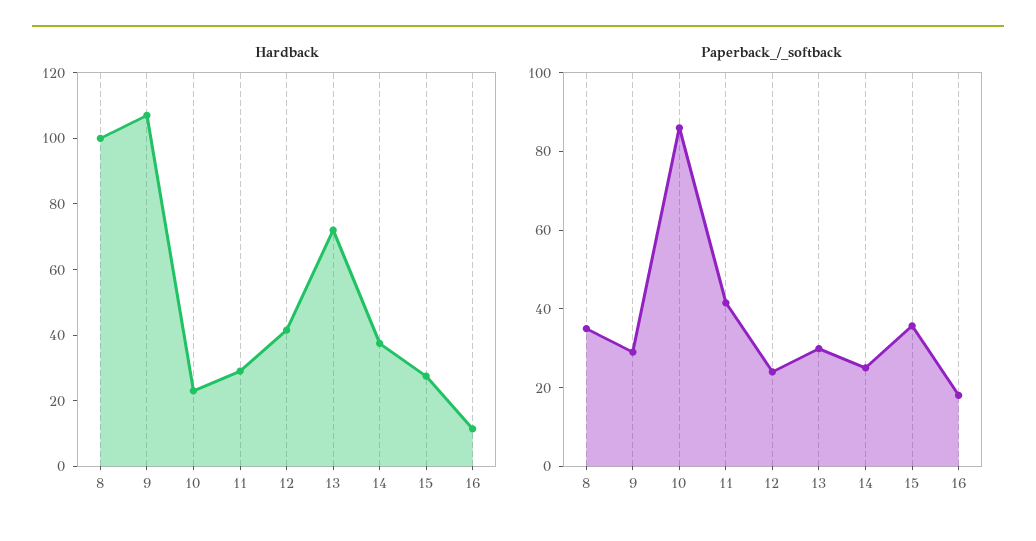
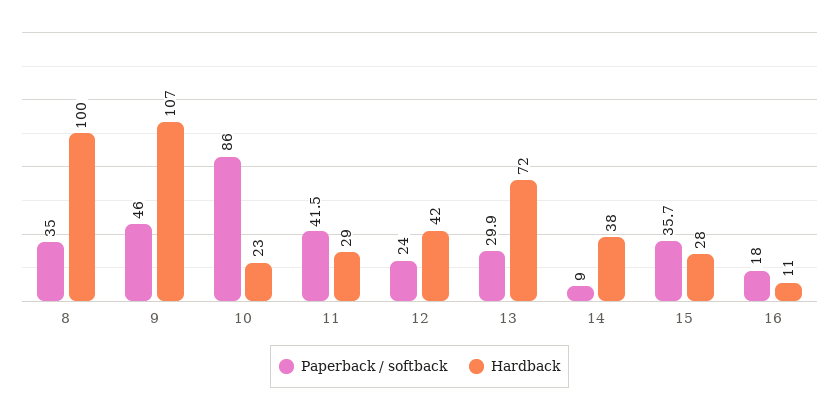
Paperback_/_softback, 9: 30 -> 46
Paperback_/_softback, 14: 25 -> 9

